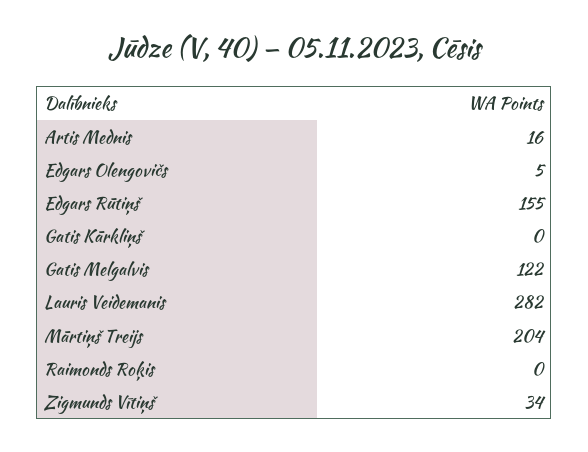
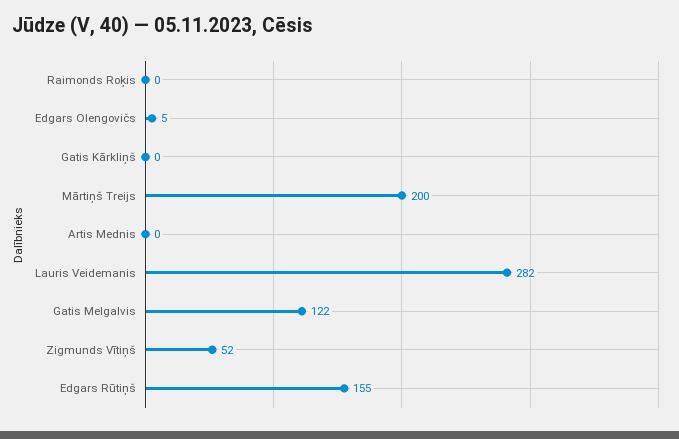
Artis Mednis: 16 -> 0
Mārtiņš Treijs: 204 -> 200
Zigmunds Vītiņš: 34 -> 52

